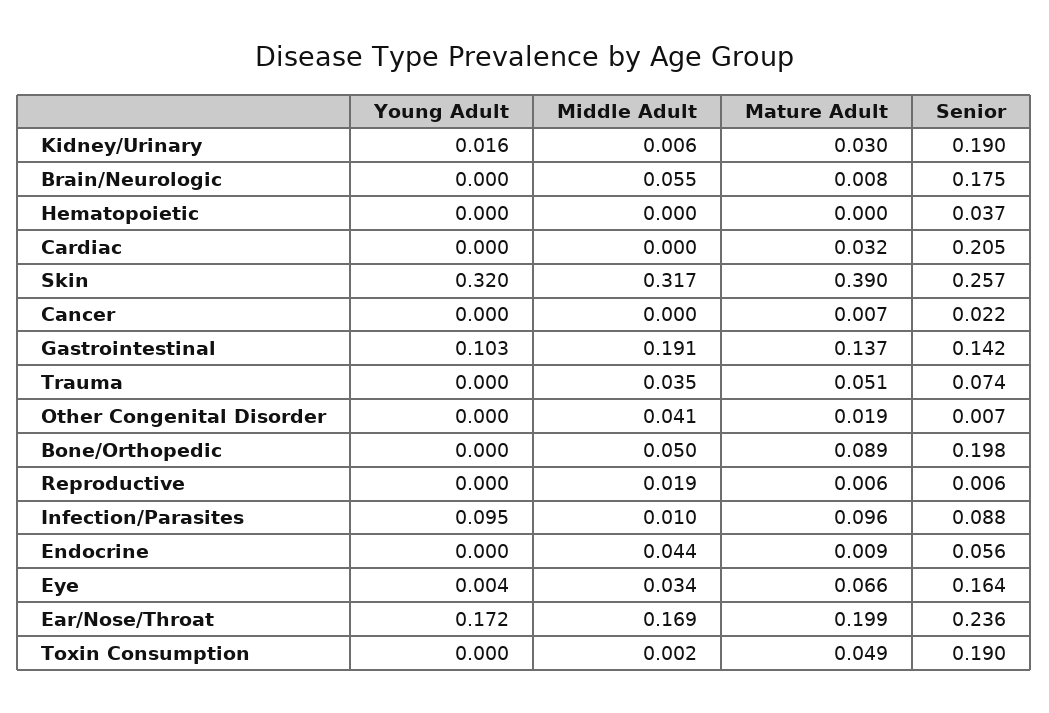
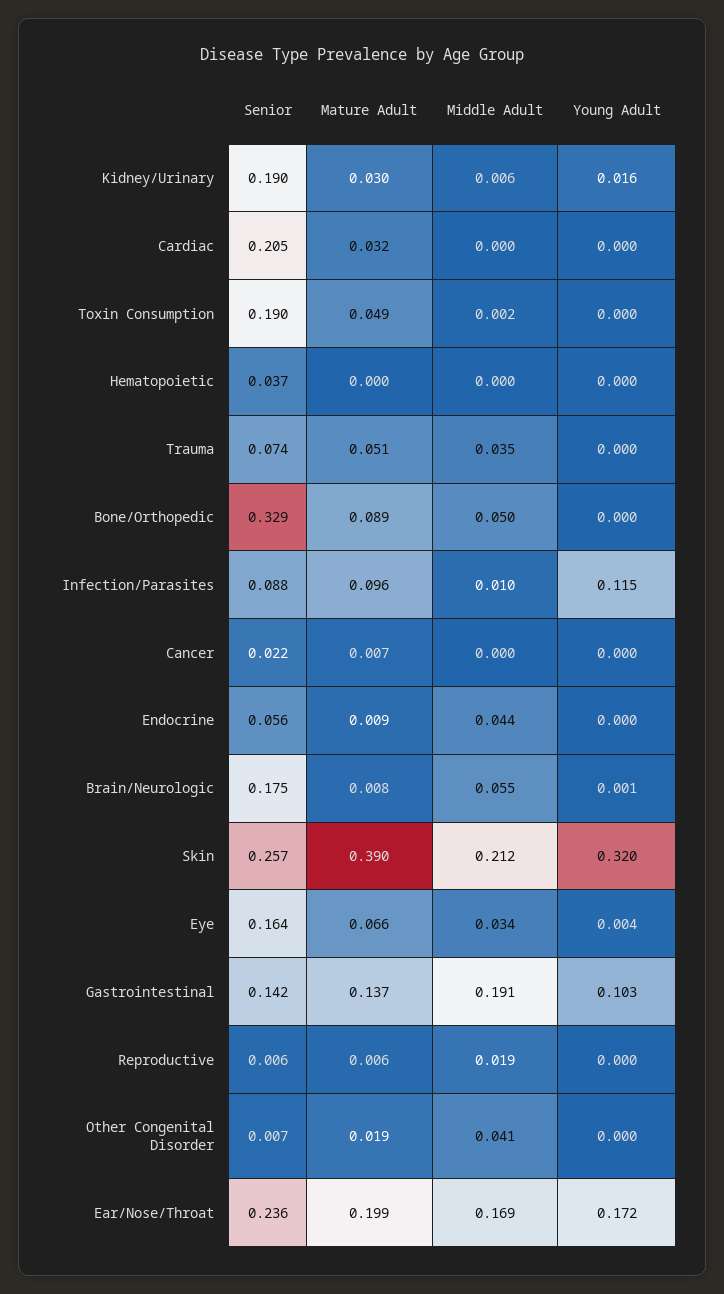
Young Adult, Brain/Neurologic: 0 -> 0.001
Middle Adult, Skin: 0.317 -> 0.212
Senior, Bone/Orthopedic: 0.198 -> 0.329
Young Adult, Infection/Parasites: 0.095 -> 0.115

